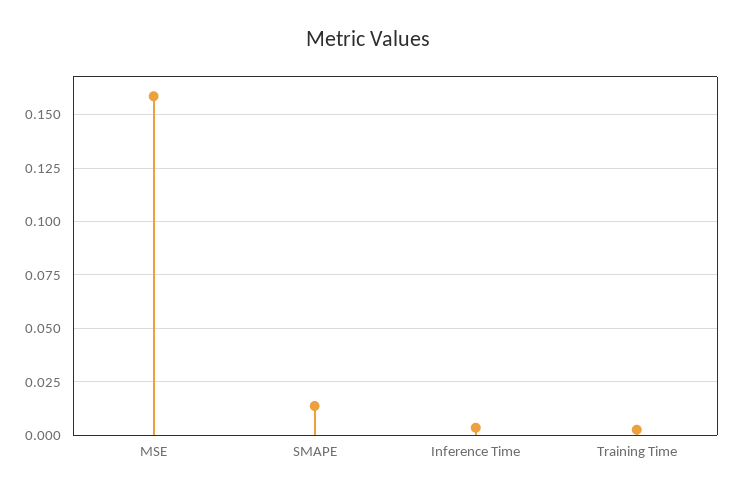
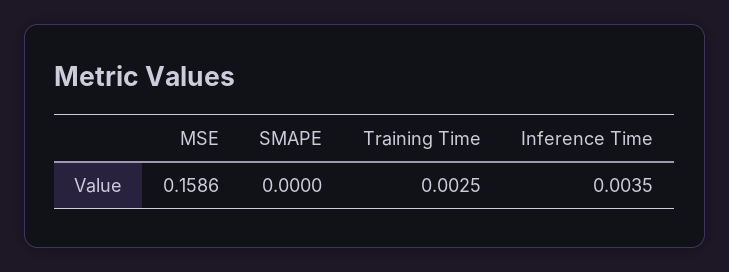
SMAPE: 0.015 -> 0

